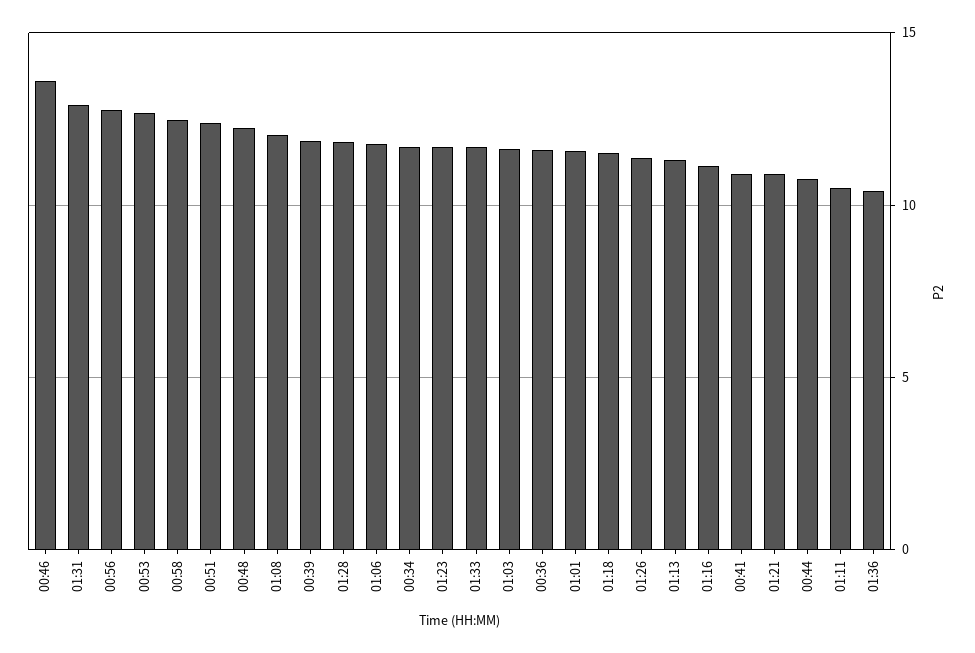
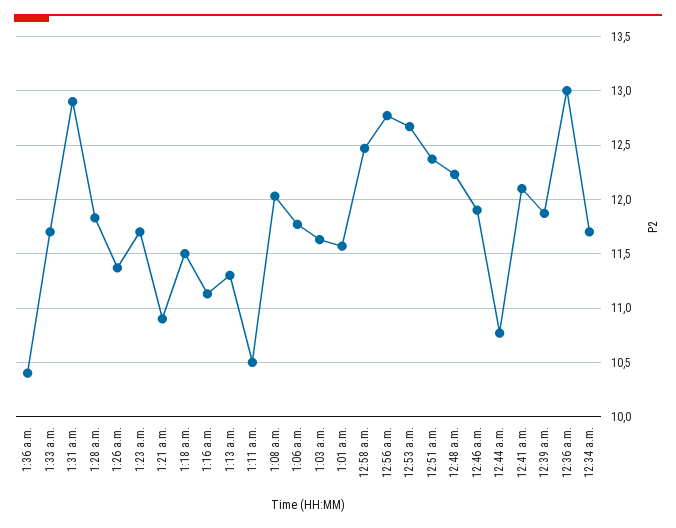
00:46: 13.5 -> 11.9
00:36: 11.5 -> 13
00:41: 11 -> 12.1

